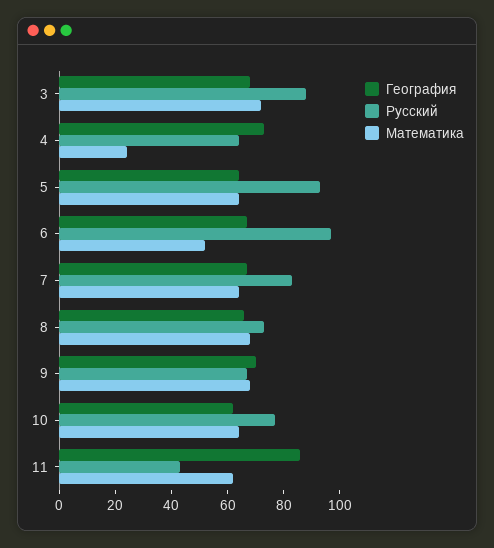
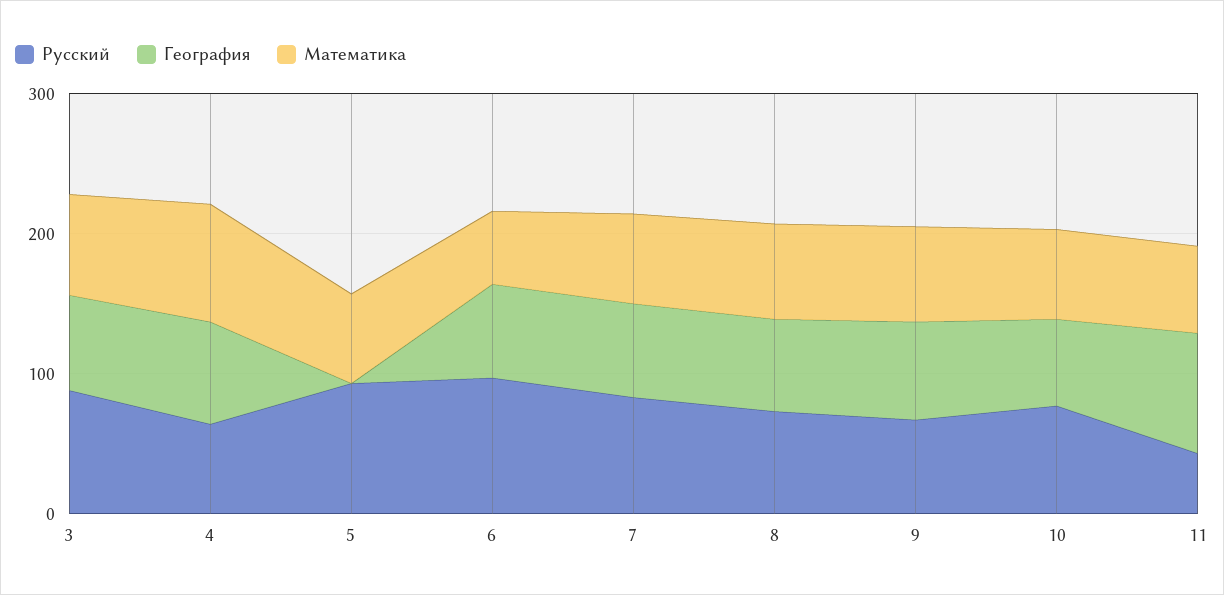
Математика, 4: 25 -> 80
География, 5: 65 -> 0

